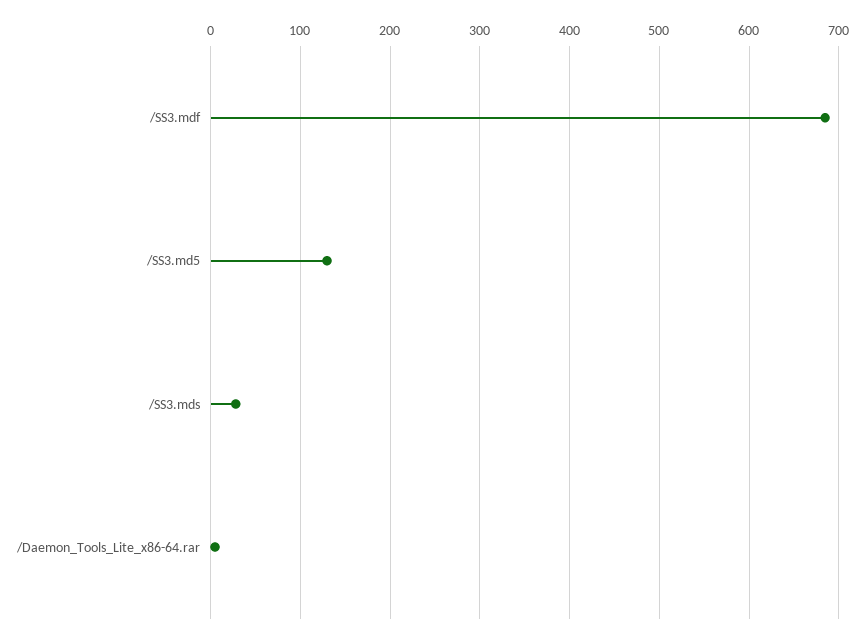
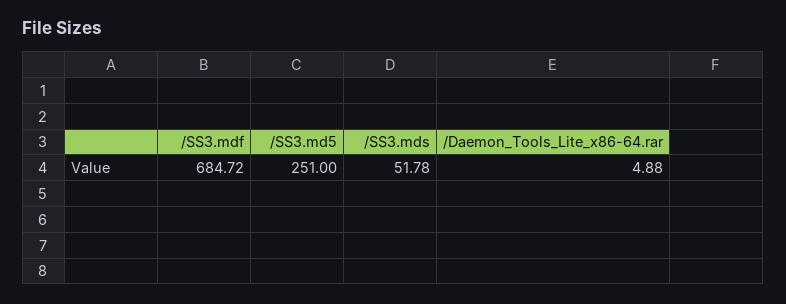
/SS3.md5: 130 -> 251
/SS3.mds: 30 -> 51.78

